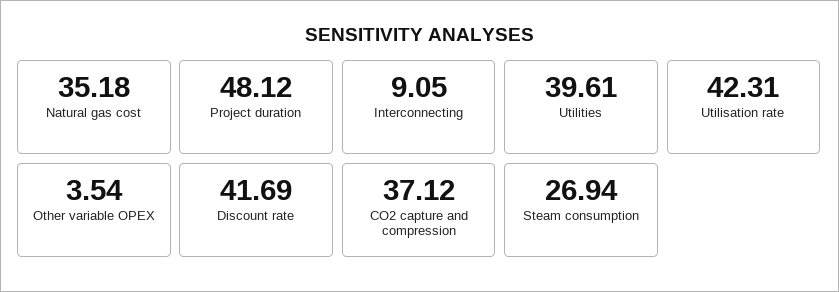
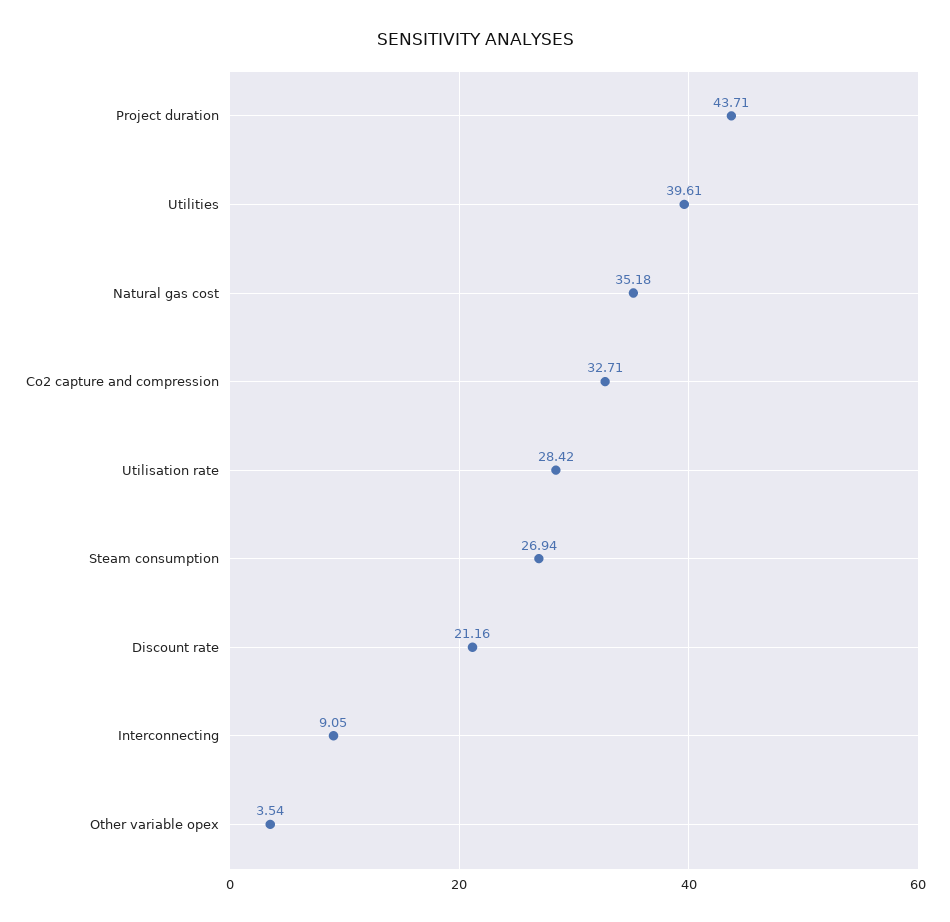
Project duration: 48.12 -> 43.71
Utilisation rate: 42.31 -> 28.42
Discount rate: 41.69 -> 21.16
CO2 capture and compression: 37.12 -> 32.71

